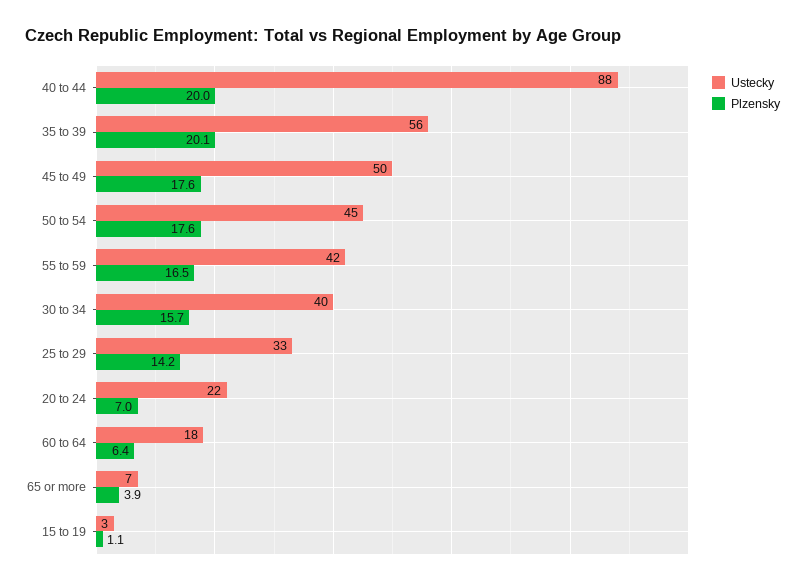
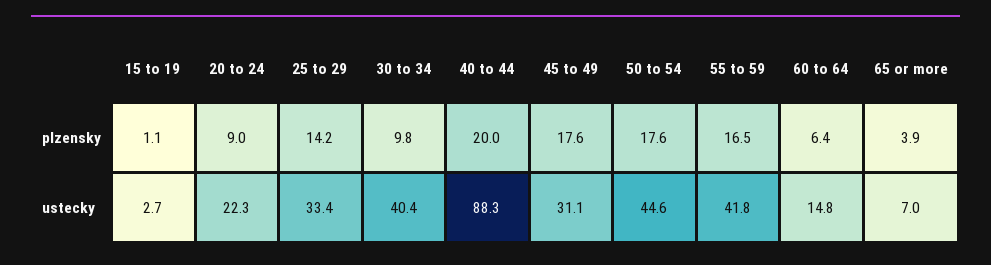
Ustecky, 35 to 39: 56 -> none
Plzensky, 35 to 39: 20.1 -> none
Ustecky, 45 to 49: 50 -> 31.1
Plzensky, 30 to 34: 15.7 -> 9.8
Plzensky, 20 to 24: 7 -> 9
Ustecky, 60 to 64: 18 -> 14.8

